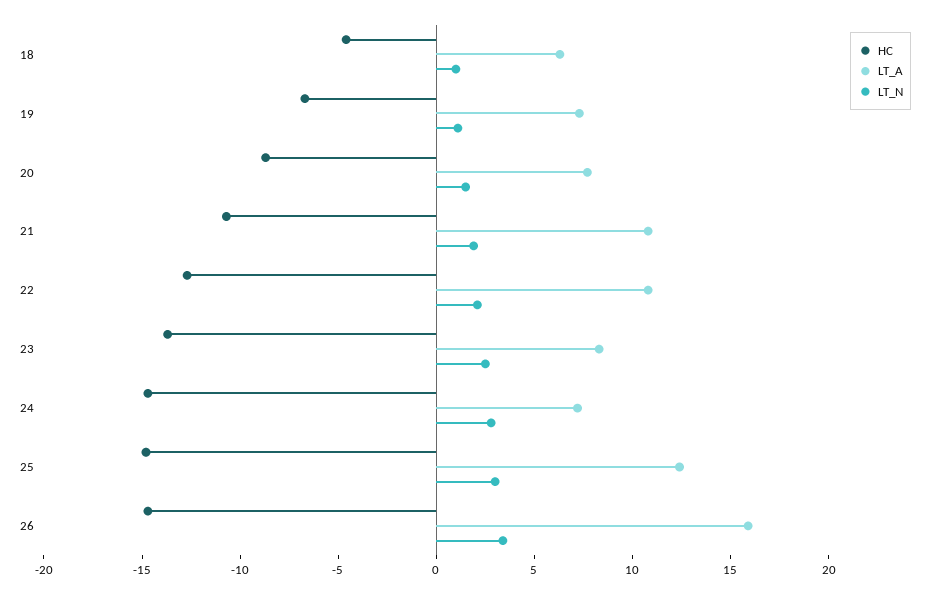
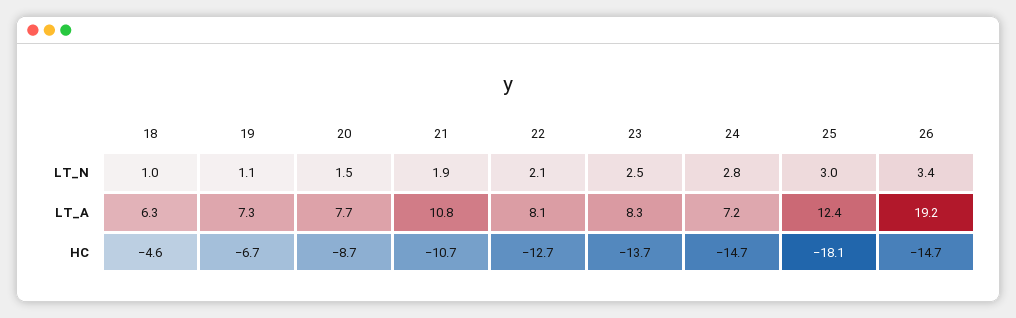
LT_A, 22: 11 -> 8.1
HC, 25: -15 -> -18.1
LT_A, 26: 16 -> 19.2

